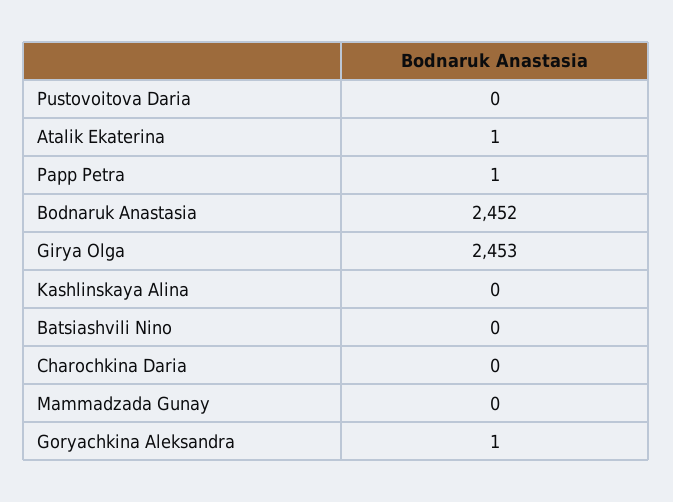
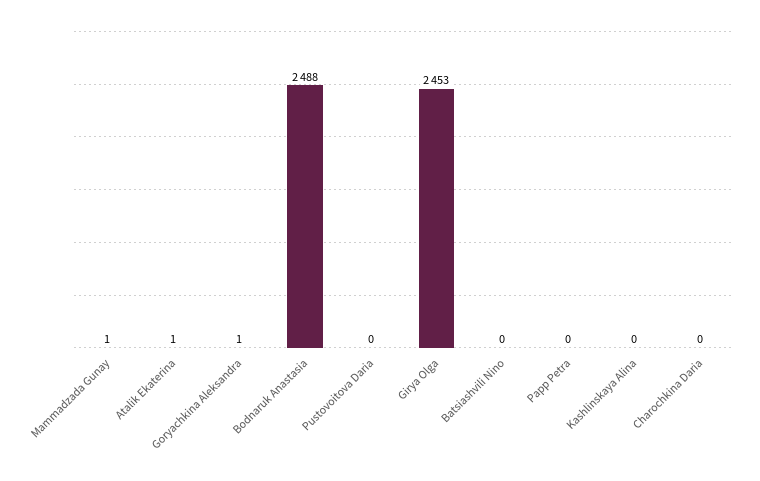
Papp Petra: 1 -> 0
Bodnaruk Anastasia: 2452 -> 2488
Mammadzada Gunay: 0 -> 1

